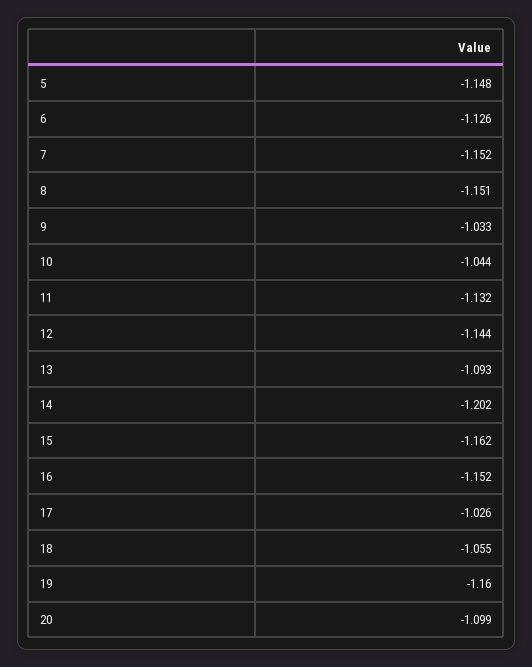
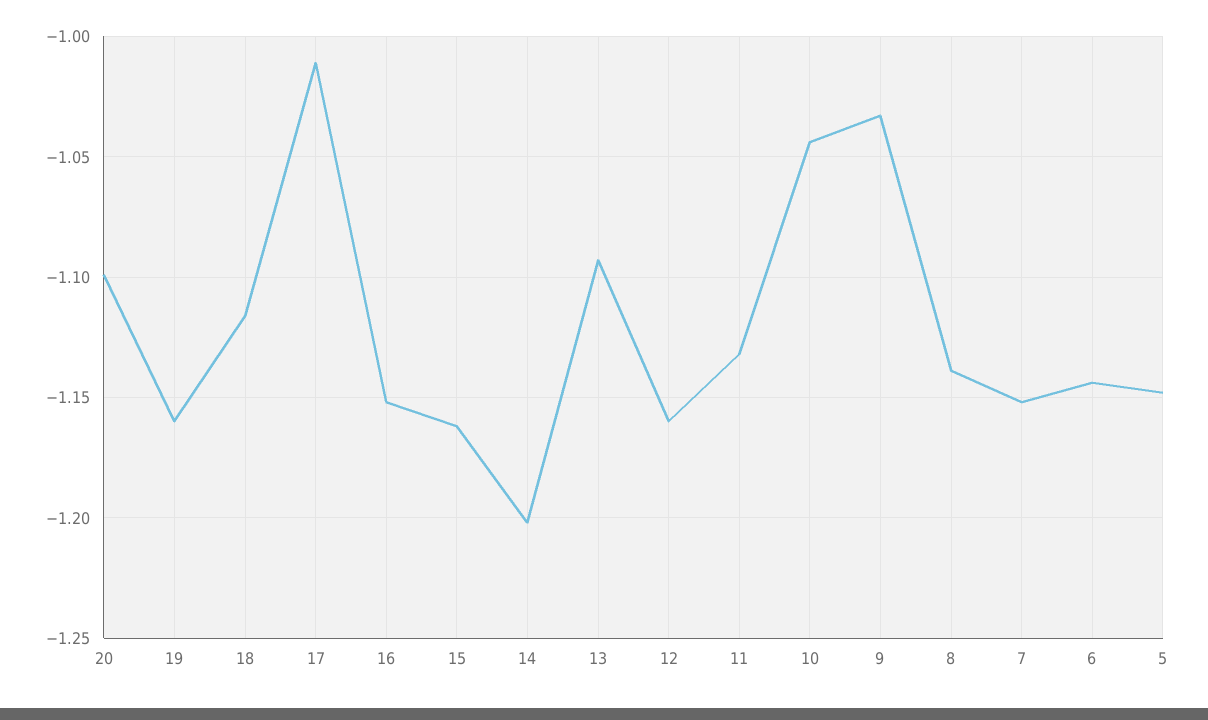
6: -1.126 -> -1.145
8: -1.151 -> -1.14
12: -1.144 -> -1.16
17: -1.026 -> -1.01
18: -1.055 -> -1.115

